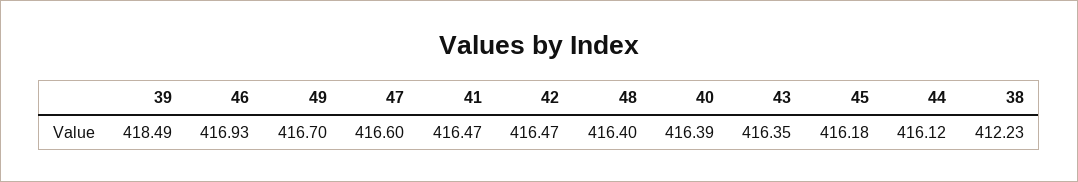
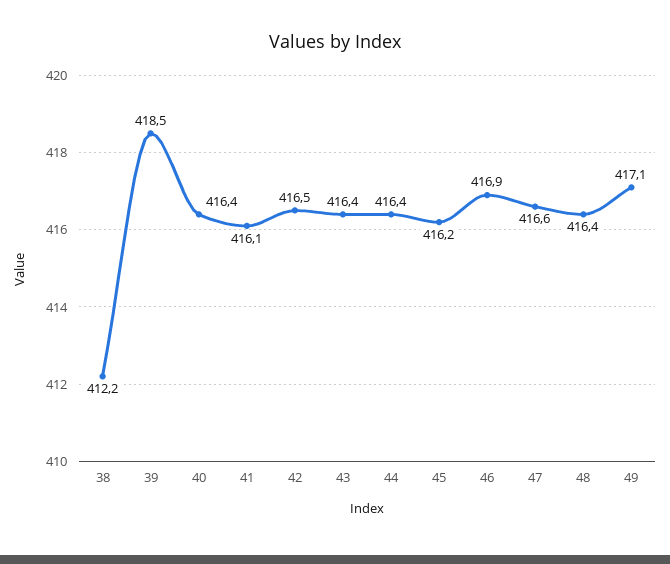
49: 416.7 -> 417.1
41: 416.47 -> 416.1
44: 416.12 -> 416.4

